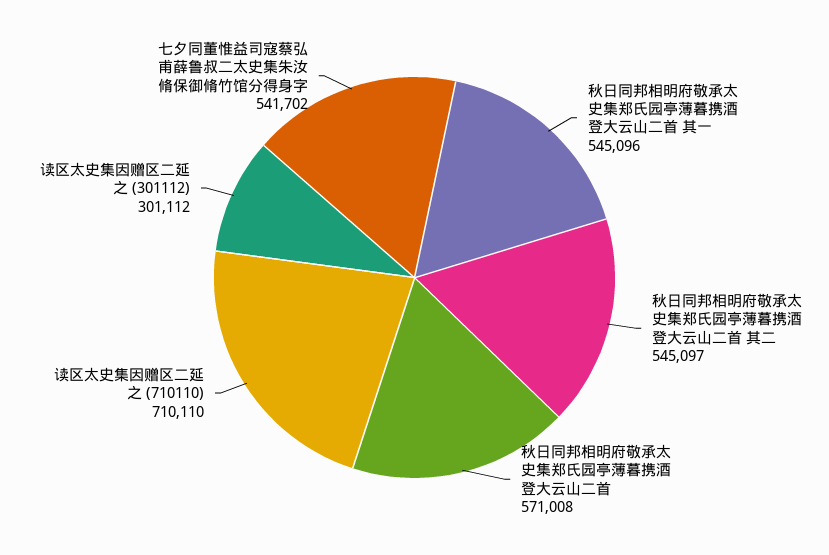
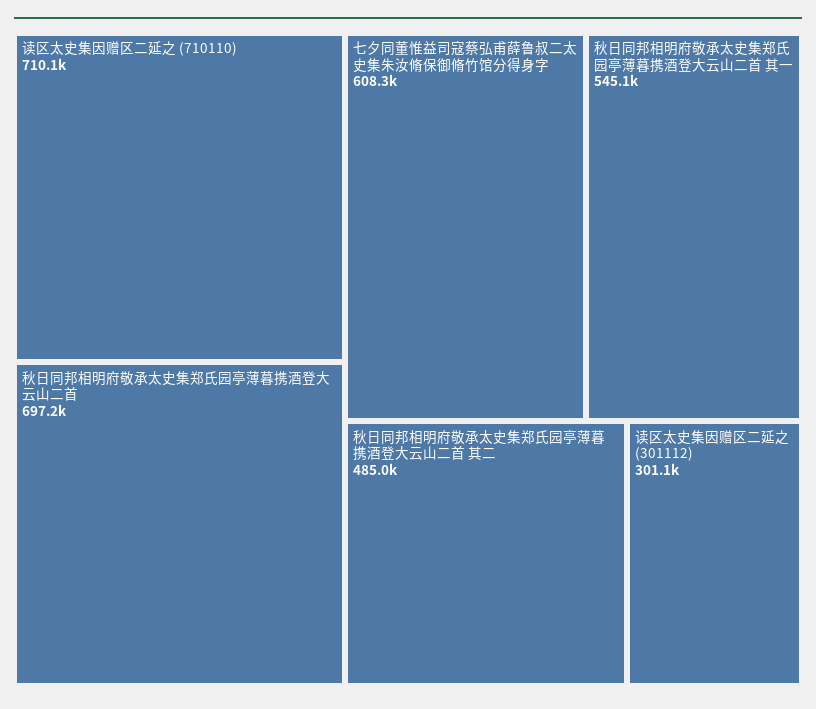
秋日同邦相明府敬承太史集郑氏园亭薄暮携酒登大云山二首 其二: 545097 -> 485000
秋日同邦相明府敬承太史集郑氏园亭薄暮携酒登大云山二首: 571008 -> 697200
七夕同董惟益司寇蔡弘甫薛鲁叔二太史集朱汝脩保御脩竹馆分得身字: 541702 -> 608300

